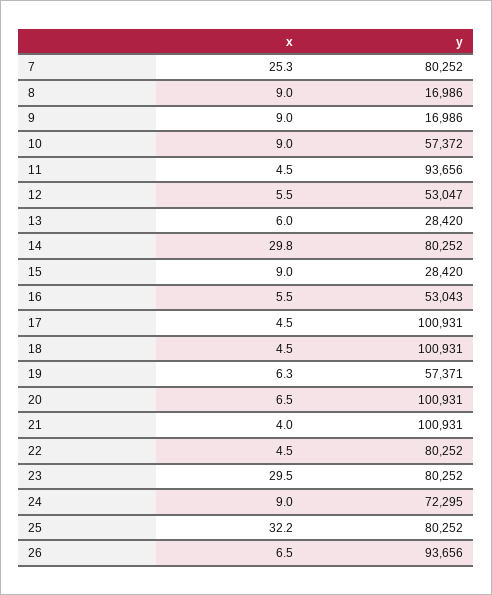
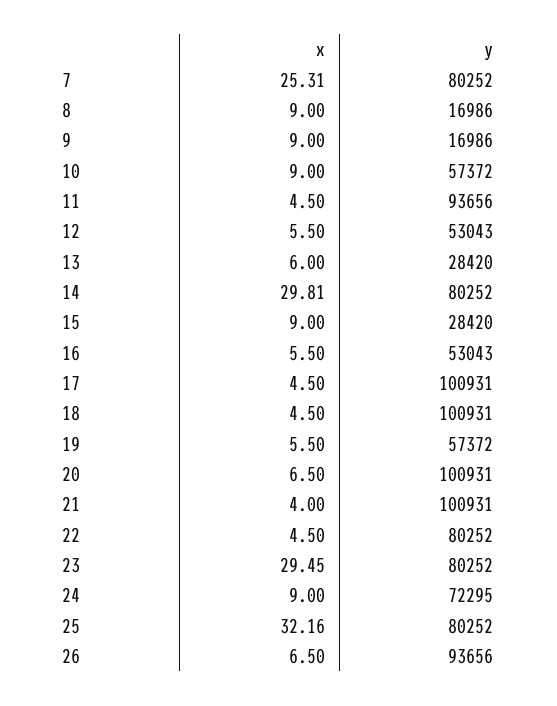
y, 12: 53047 -> 53043
x, 19: 6.3 -> 5.5
y, 19: 57371 -> 57372

